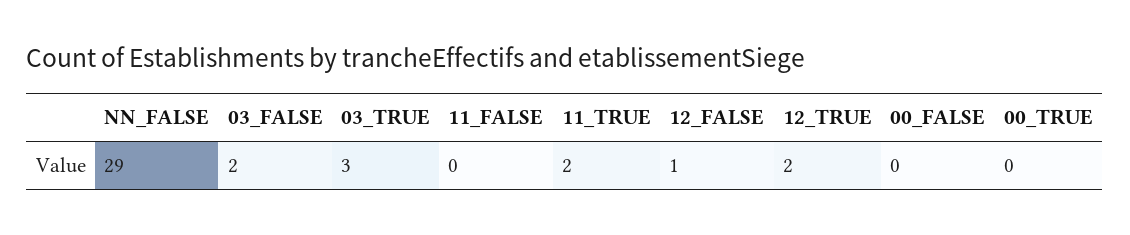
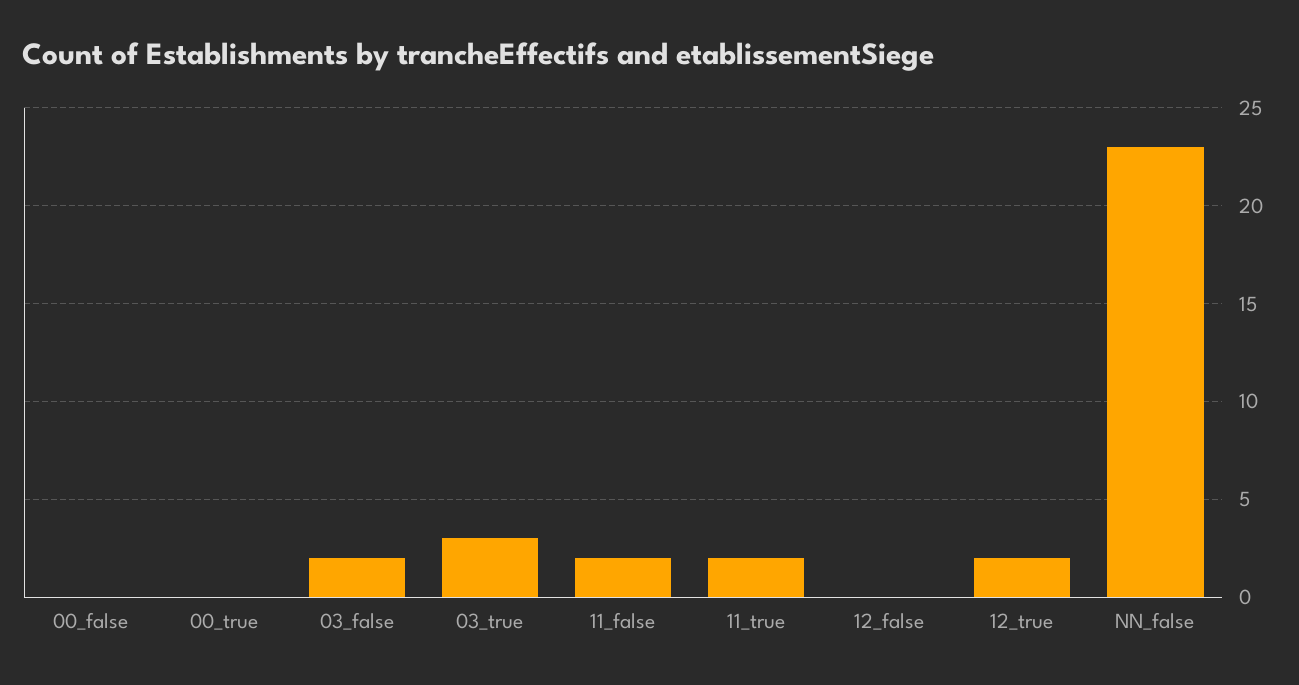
NN_FALSE: 29 -> 23
11_FALSE: 0 -> 2
12_FALSE: 1 -> 0

